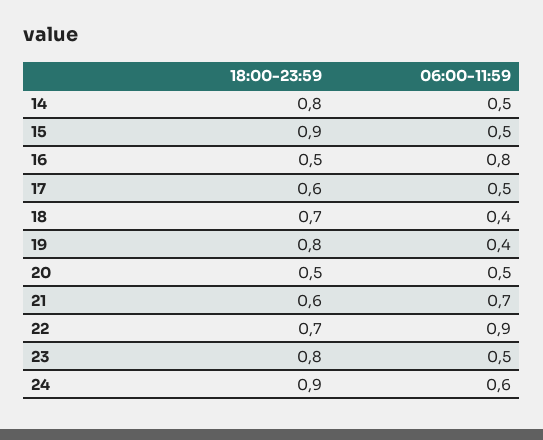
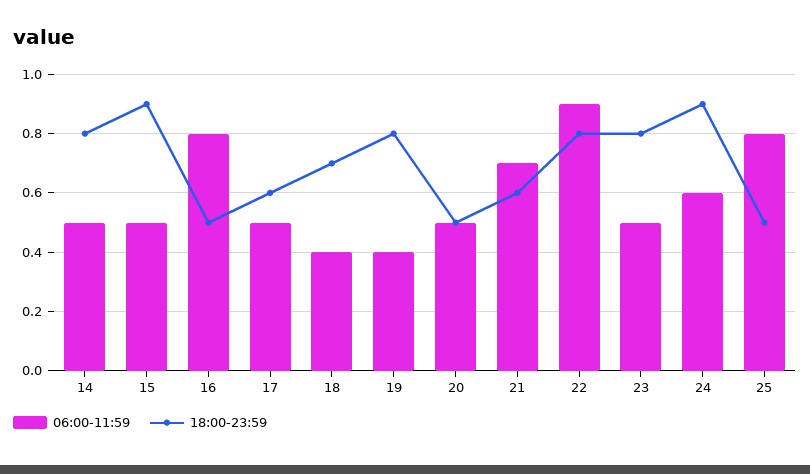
18:00-23:59, 22: 0.7 -> 0.8
06:00-11:59, 25: none -> 0.8
18:00-23:59, 25: none -> 0.5

